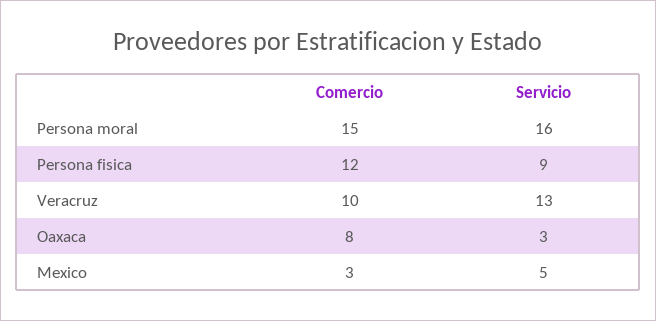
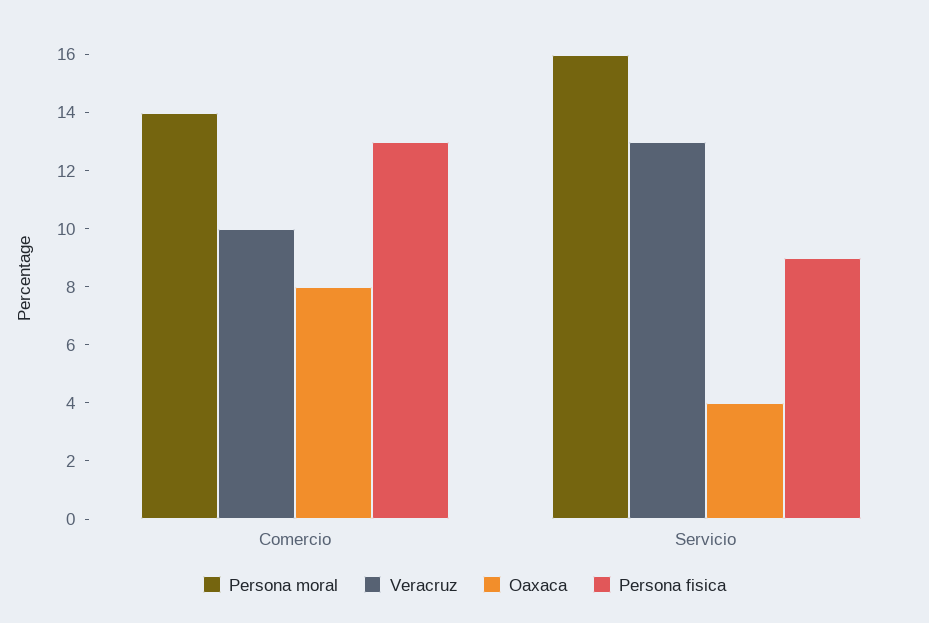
Persona moral, Comercio: 15 -> 14
Persona fisica, Comercio: 12 -> 13
Oaxaca, Servicio: 3 -> 4
Mexico, Comercio: 3 -> none
Mexico, Servicio: 5 -> none

